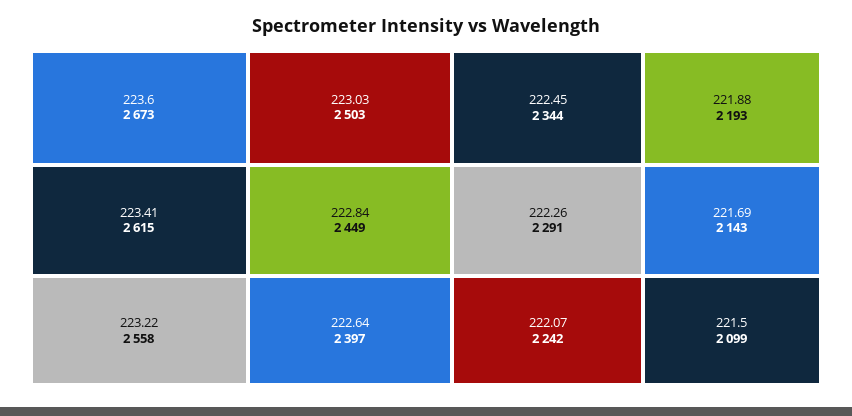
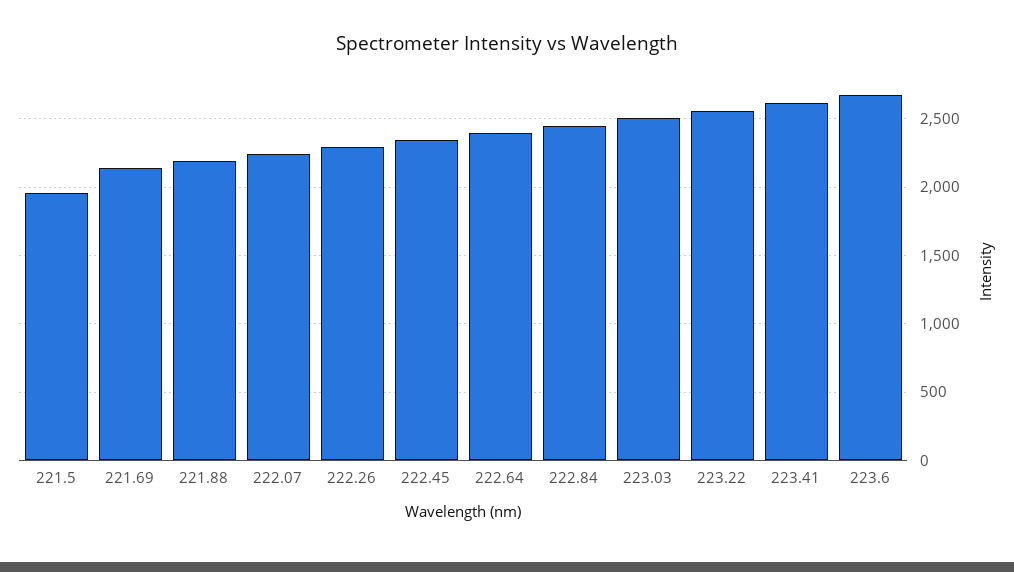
221.5: 2099 -> 1950

